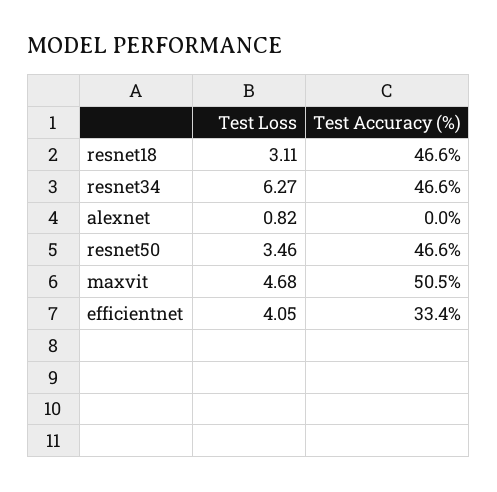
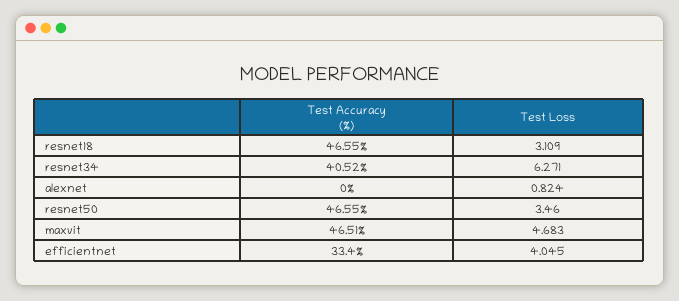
Test Accuracy (%), resnet34: 46.6 -> 40.52
Test Accuracy (%), maxvit: 50.5 -> 46.51

